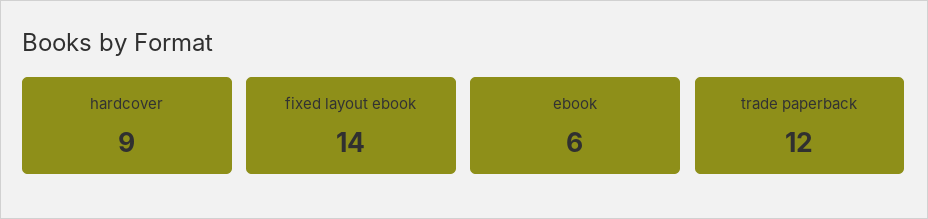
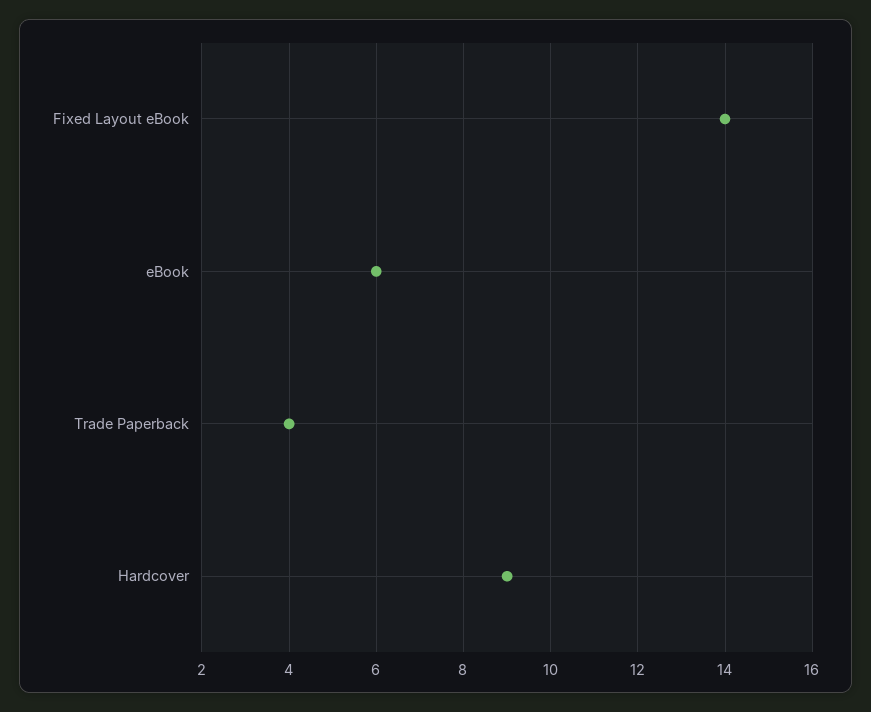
trade paperback: 12 -> 4

